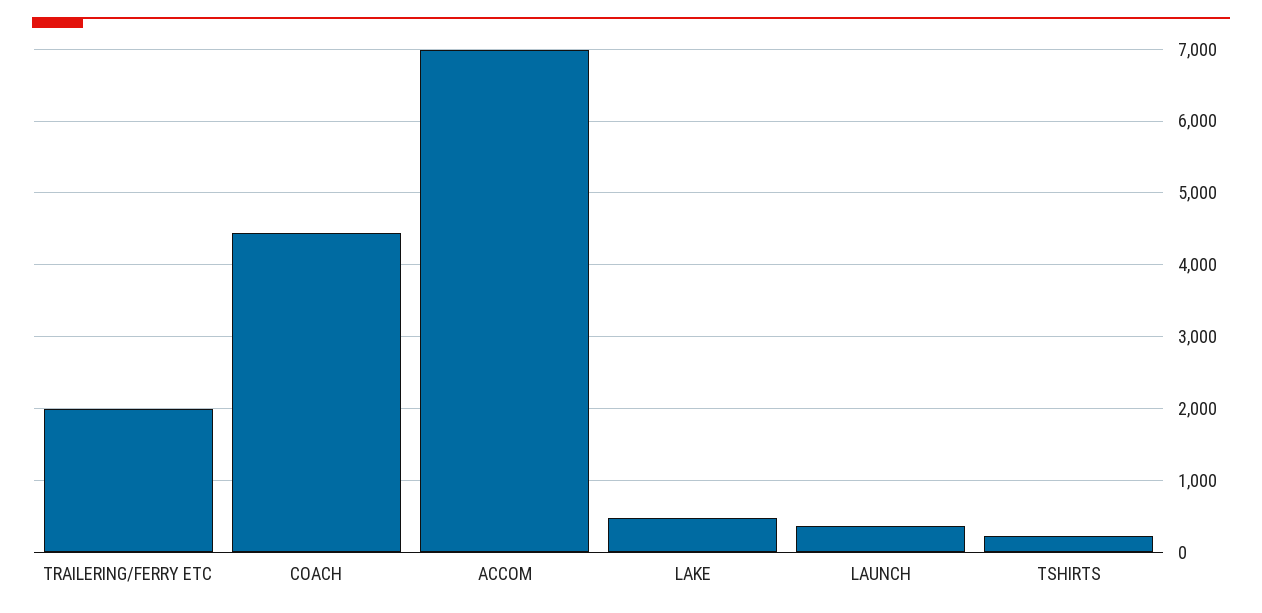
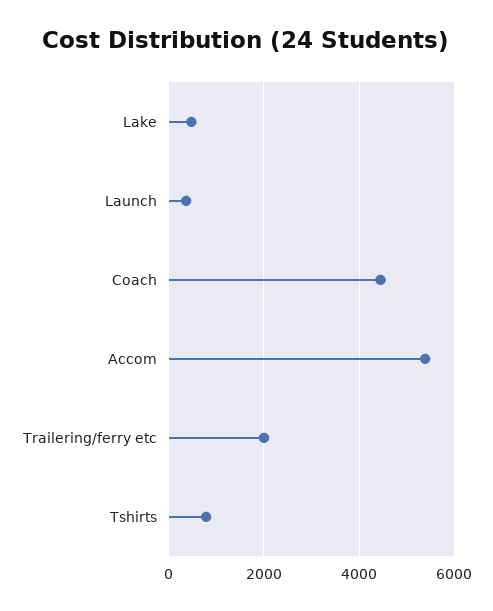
ACCOM: 7000 -> 5400
TSHIRTS: 200 -> 800

